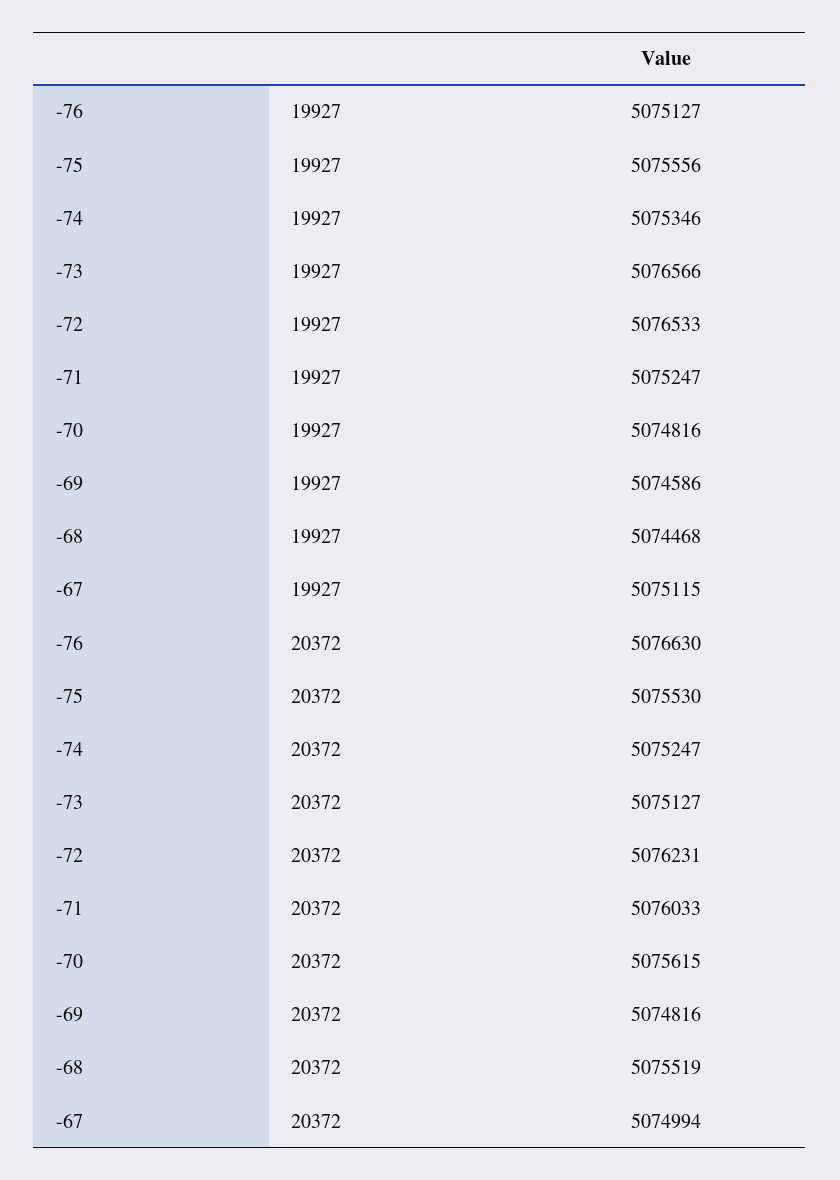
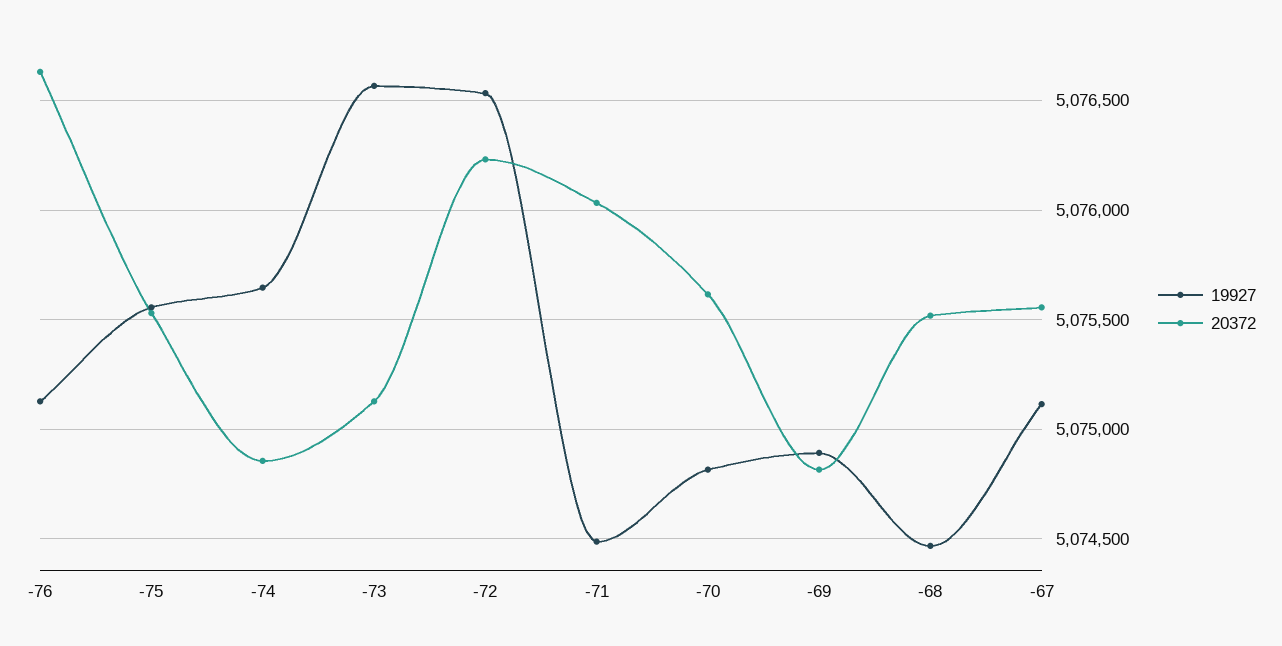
19927, -74: 5075346 -> 5075650
19927, -71: 5075247 -> 5074500
19927, -69: 5074586 -> 5074900
20372, -74: 5075247 -> 5074850
20372, -67: 5074994 -> 5075550

